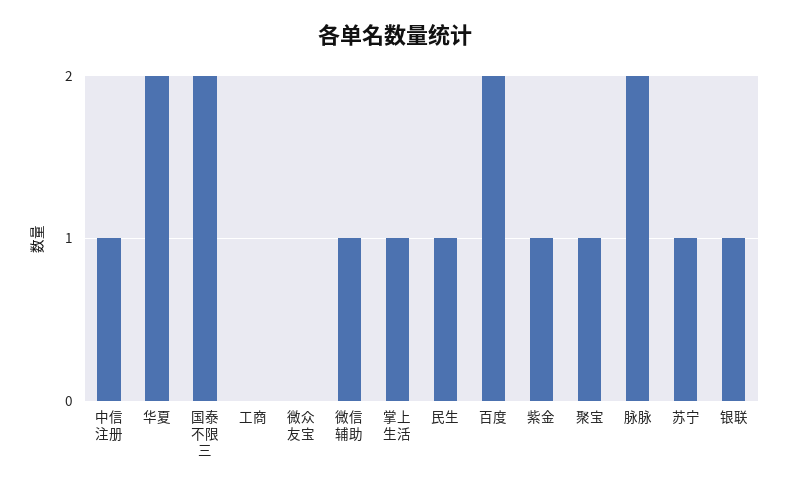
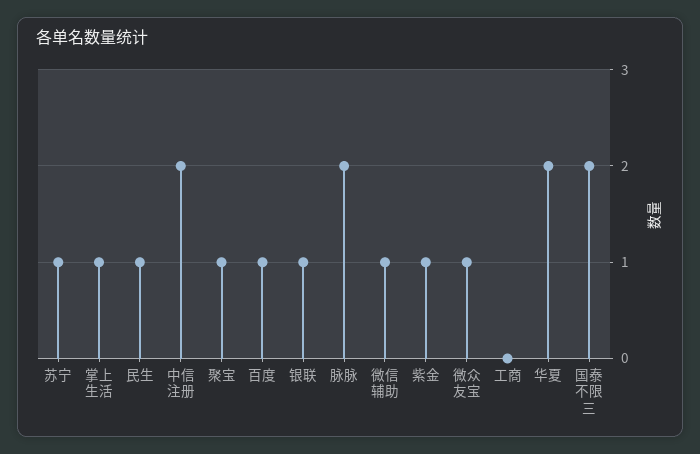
中信注册: 1 -> 2
微众友宝: 0 -> 1
百度: 2 -> 1

